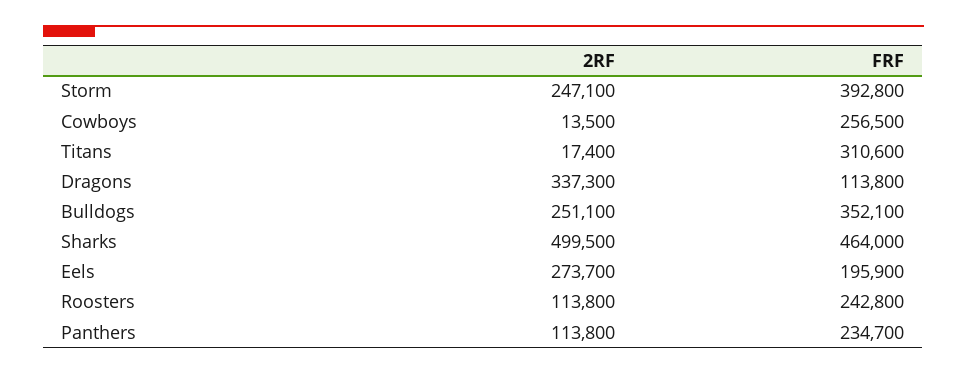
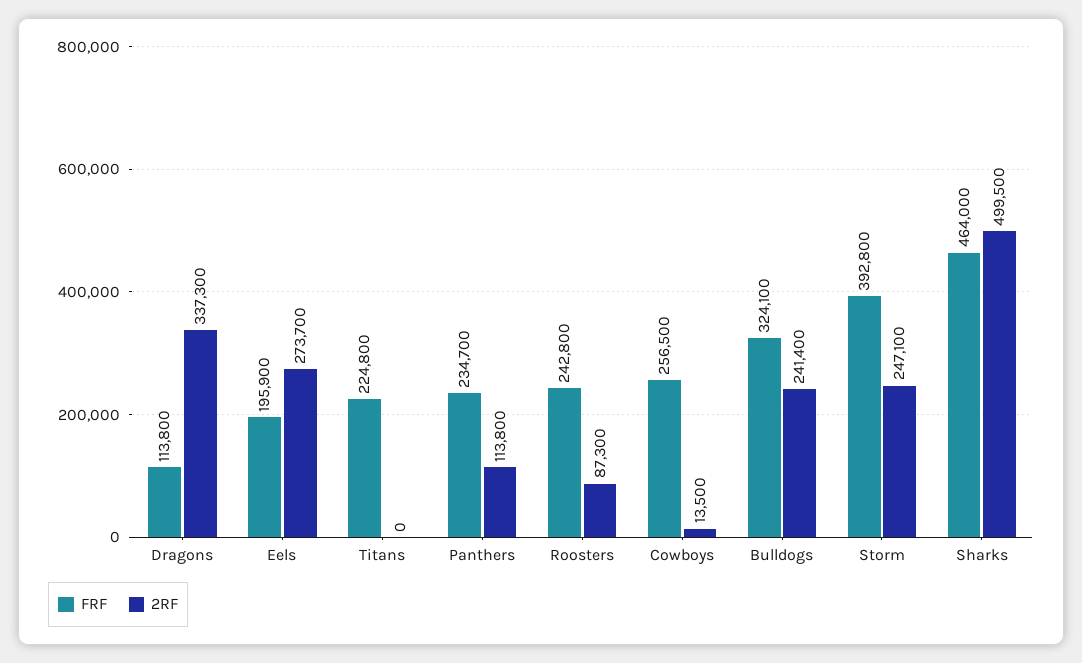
2RF, Titans: 17400 -> 0
FRF, Titans: 310600 -> 224800
2RF, Bulldogs: 251100 -> 241400
FRF, Bulldogs: 352100 -> 324100
2RF, Roosters: 113800 -> 87300

